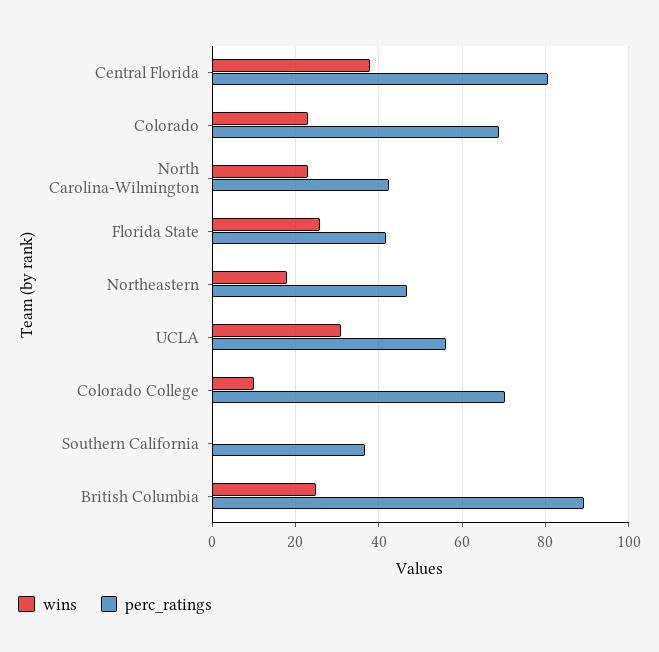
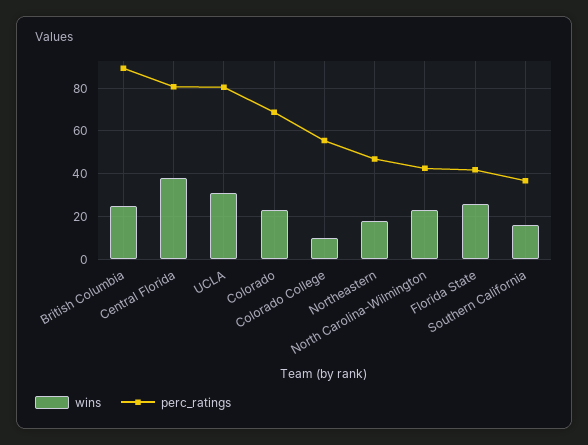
perc_ratings, UCLA: 56 -> 80
perc_ratings, Colorado College: 70 -> 55
wins, Southern California: 0 -> 15

